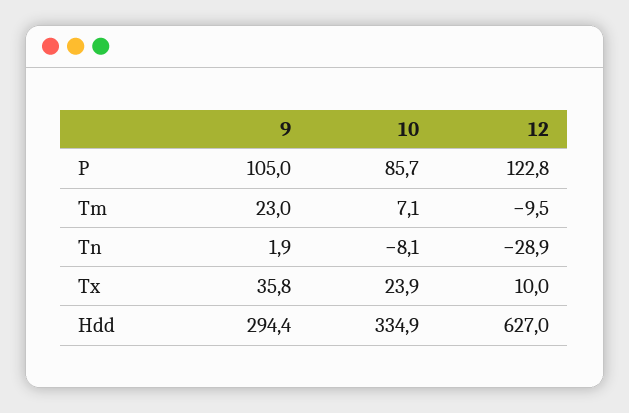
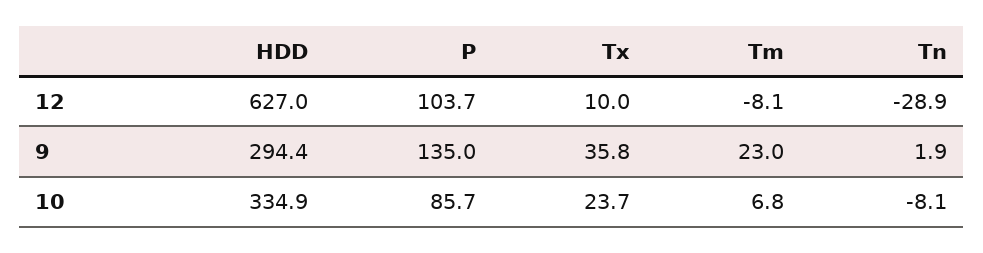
9, P: 105 -> 135
12, P: 122.8 -> 103.7
10, Tm: 7.1 -> 6.8
12, Tm: -9.5 -> -8.1
10, Tx: 23.9 -> 23.7

